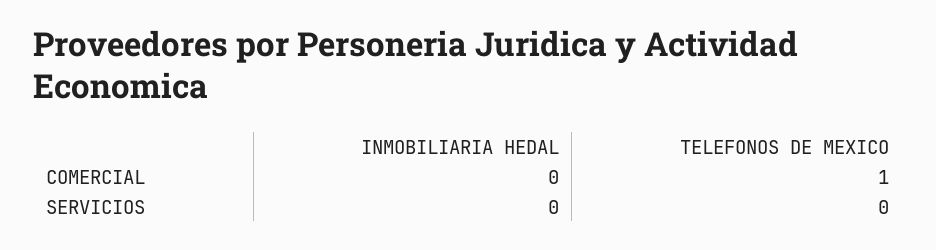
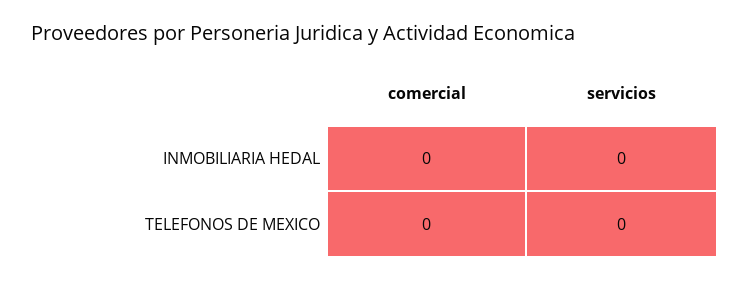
TELEFONOS DE MEXICO, COMERCIAL: 1 -> 0

